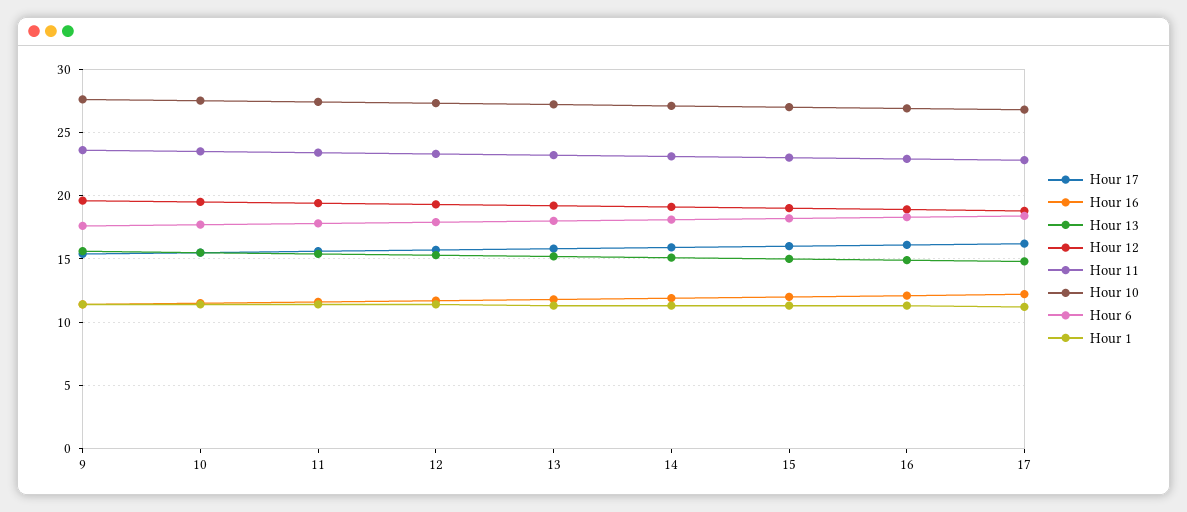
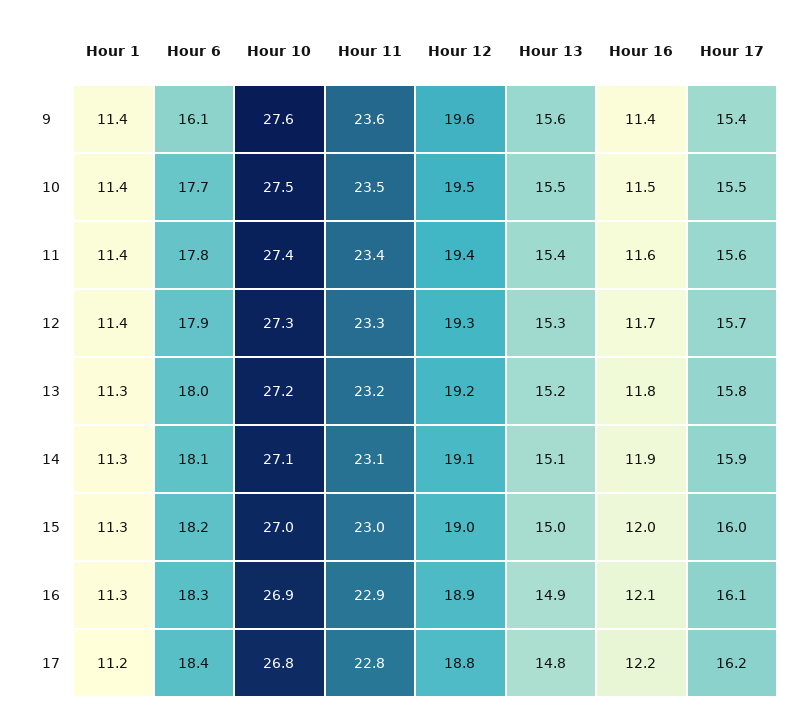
Hour 6, 9: 17.5 -> 16.1

